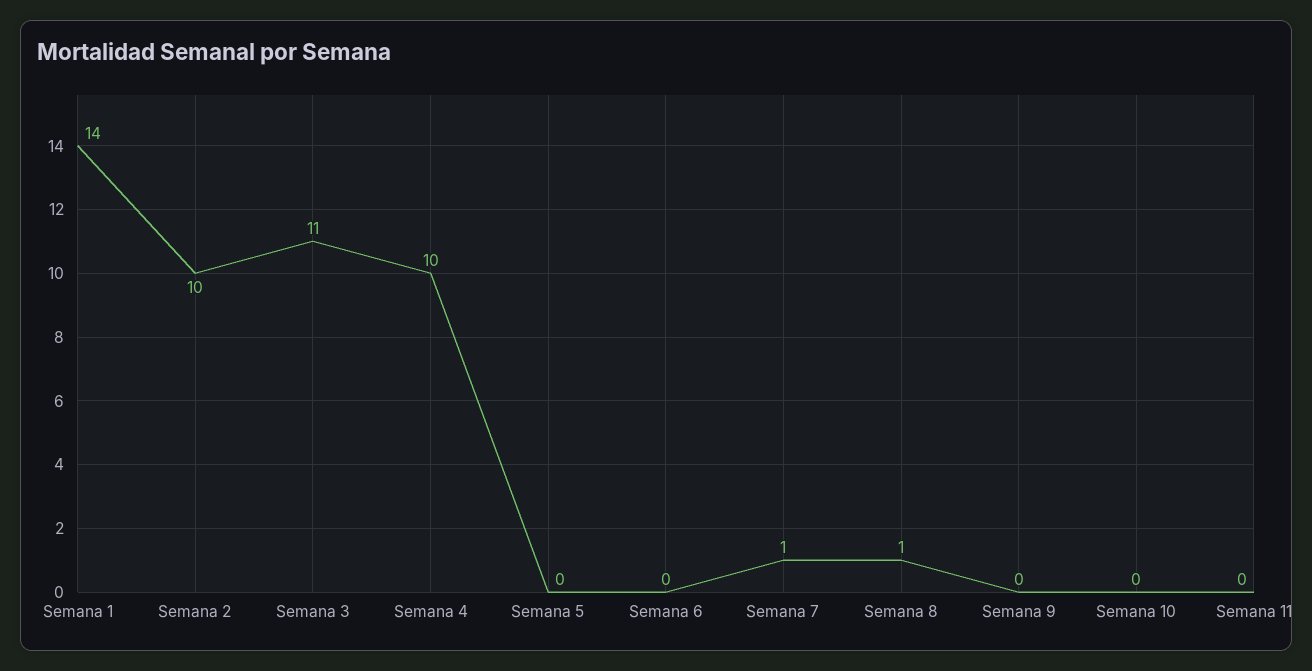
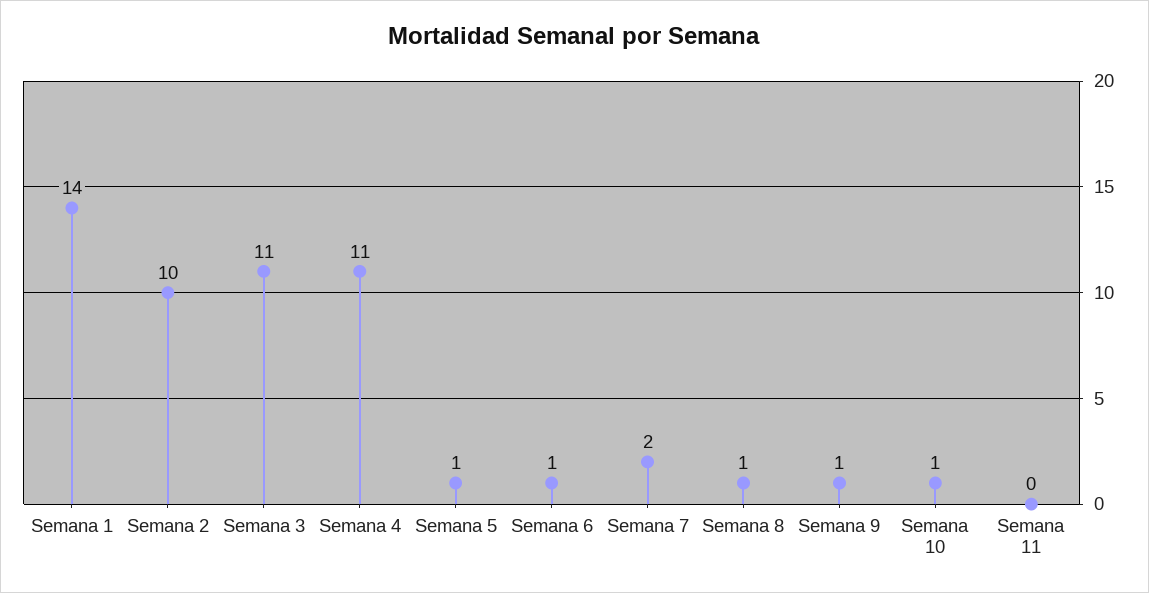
Semana 4: 10 -> 11
Semana 5: 0 -> 1
Semana 6: 0 -> 1
Semana 7: 1 -> 2
Semana 9: 0 -> 1
Semana 10: 0 -> 1

